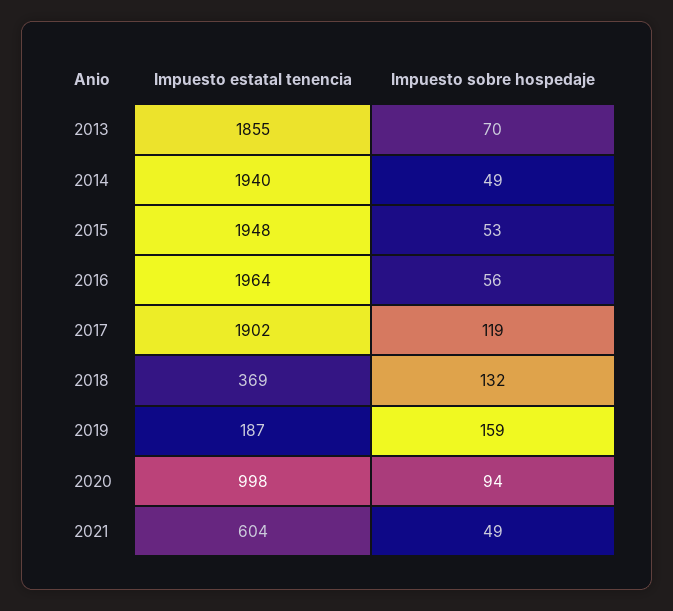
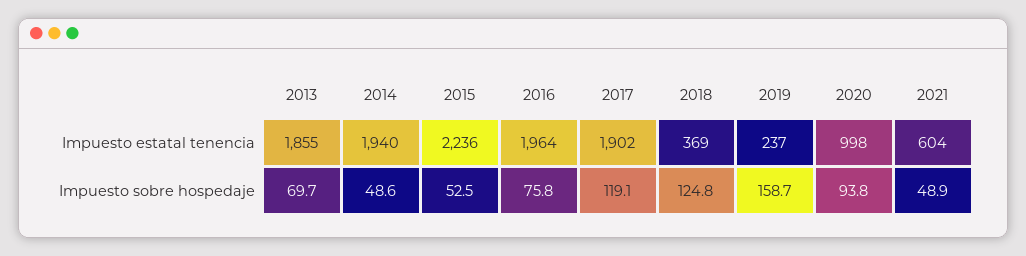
Impuesto estatal tenencia, 2015: 1948 -> 2236
Impuesto sobre hospedaje, 2016: 56 -> 75.8
Impuesto sobre hospedaje, 2018: 132 -> 124.8
Impuesto estatal tenencia, 2019: 187 -> 237

